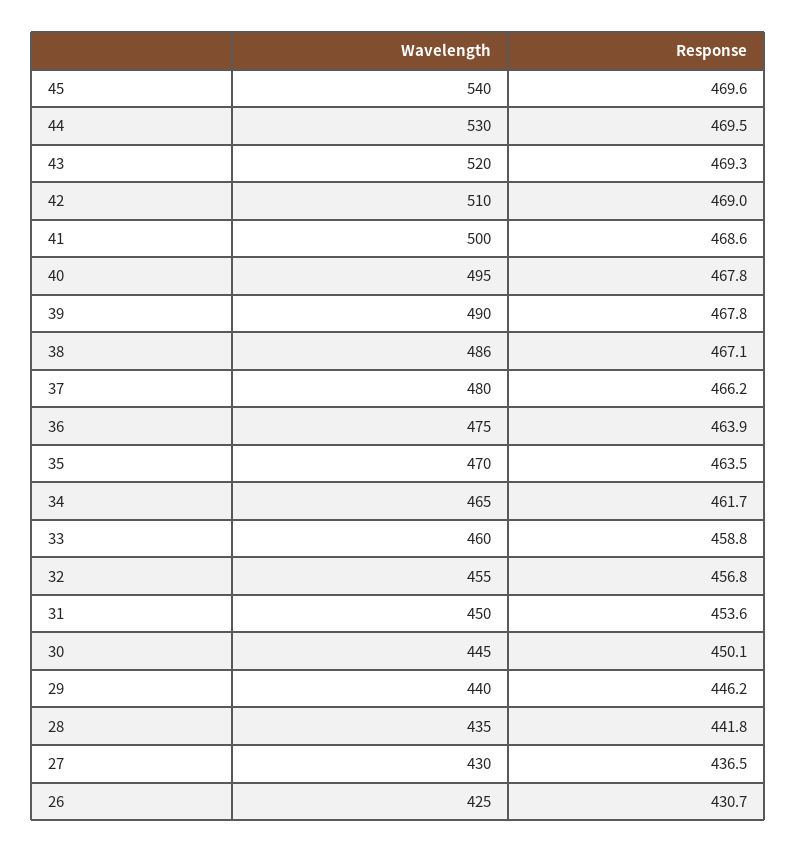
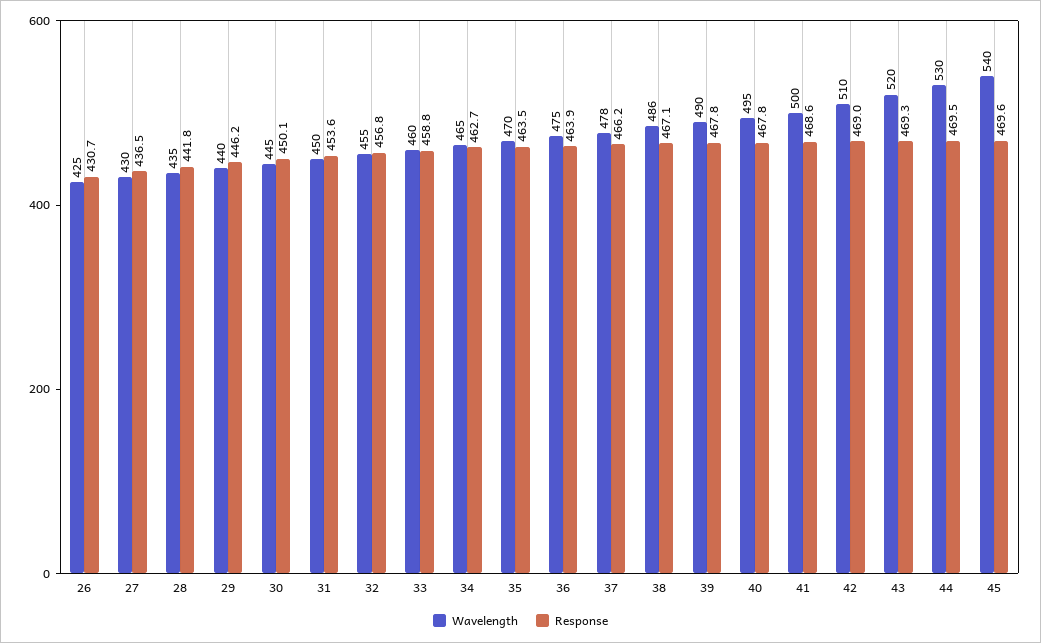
Wavelength, 37: 480 -> 478
Response, 34: 461.7 -> 462.7

